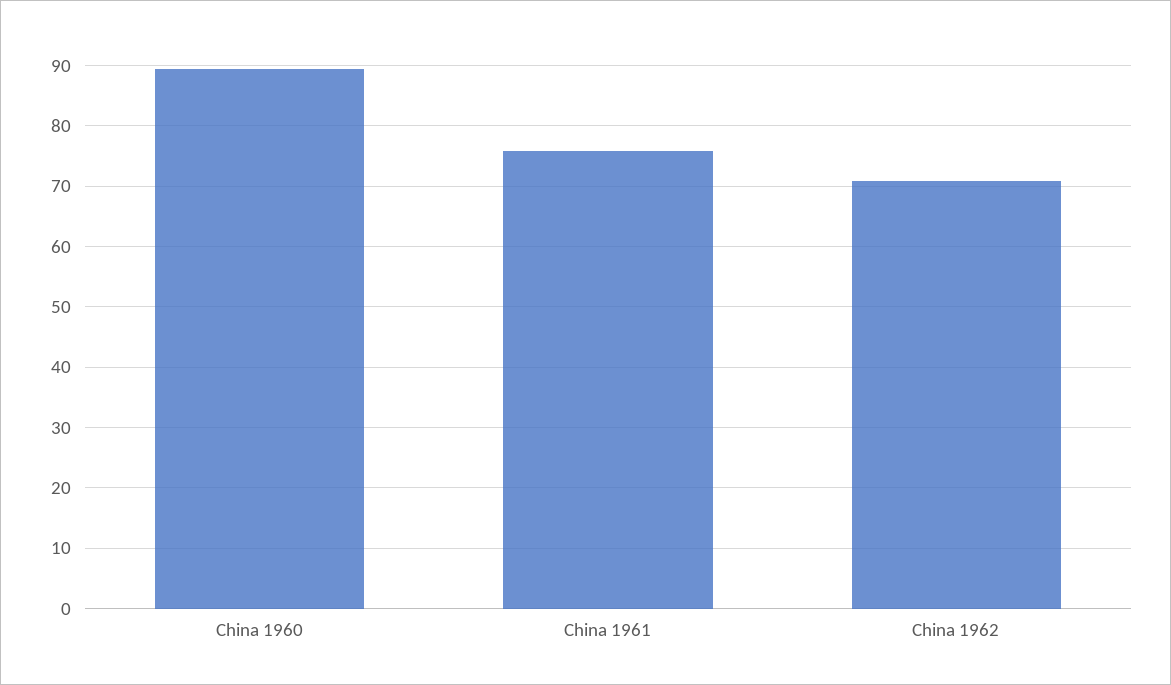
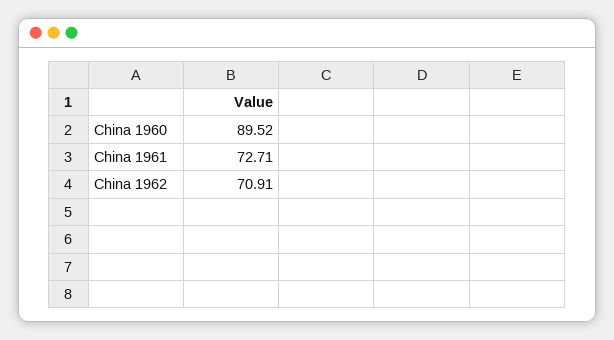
China 1961: 76 -> 72.71

